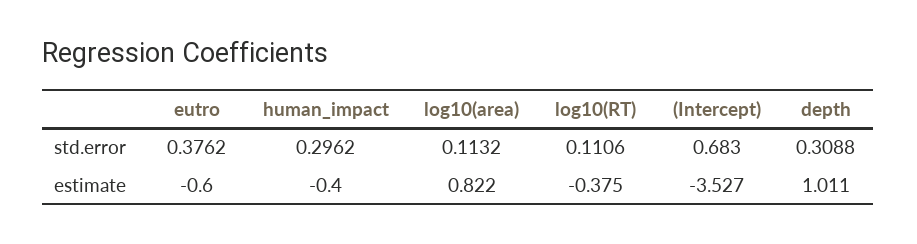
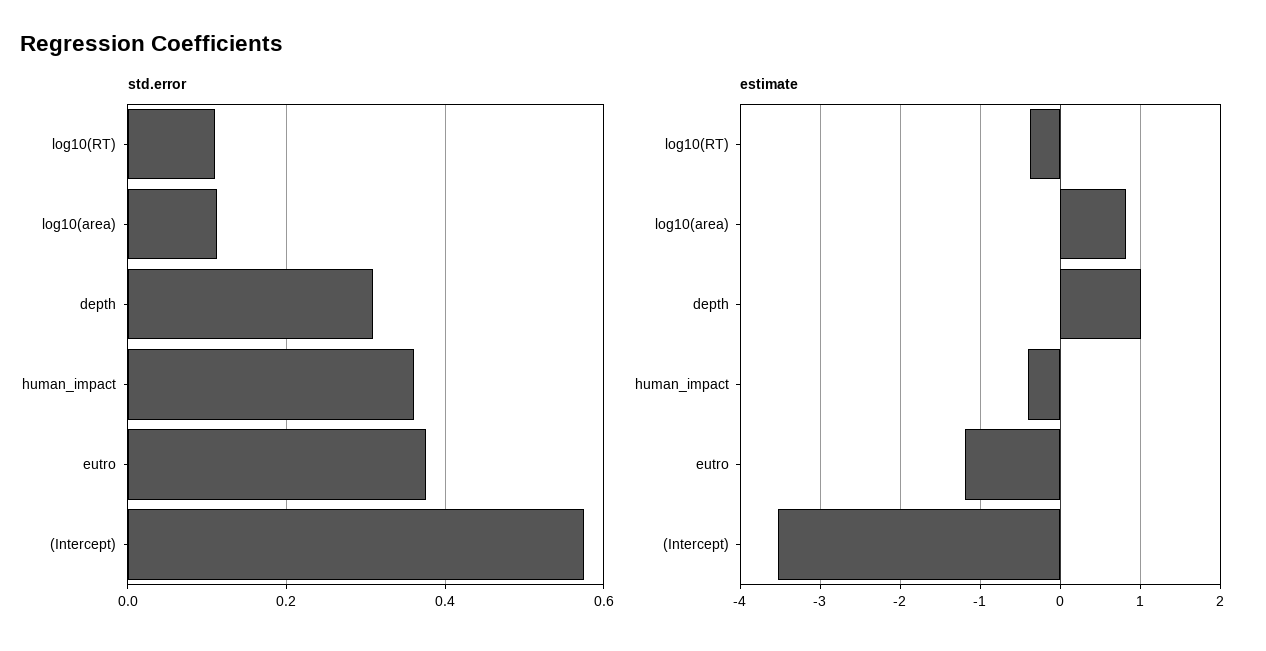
std.error, human_impact: 0.2962 -> 0.36
std.error, (Intercept): 0.683 -> 0.58
estimate, eutro: -0.6 -> -1.2

